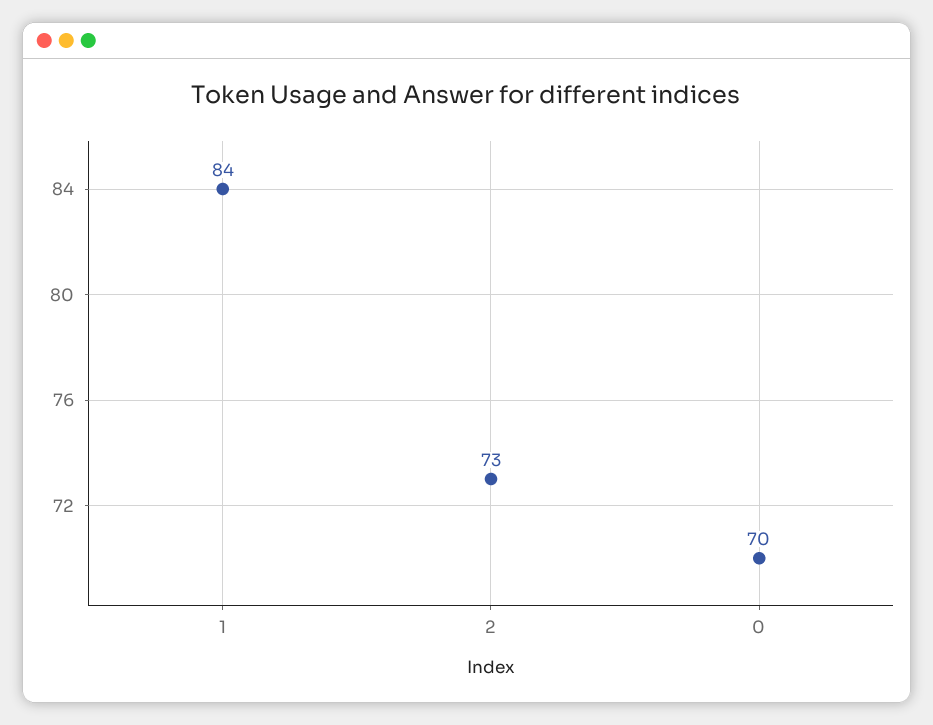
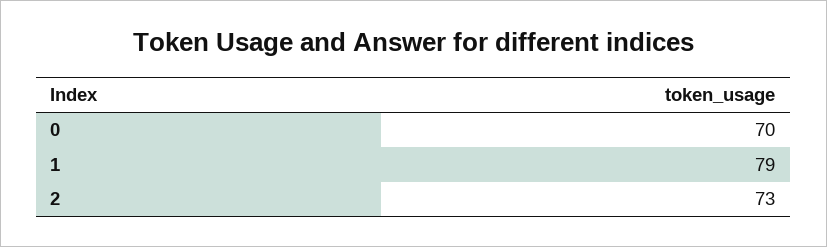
1: 84 -> 79

